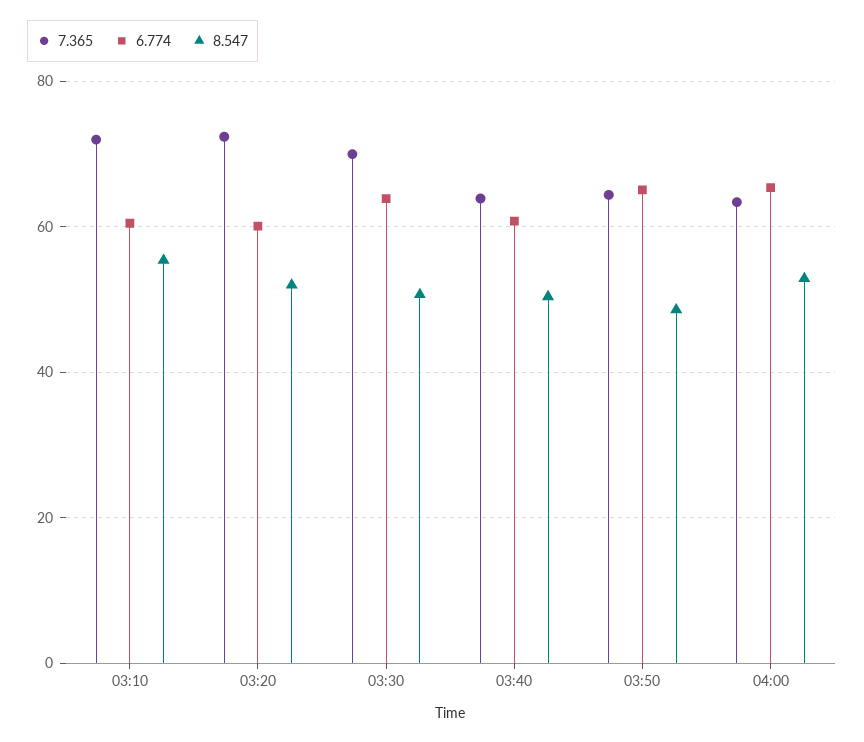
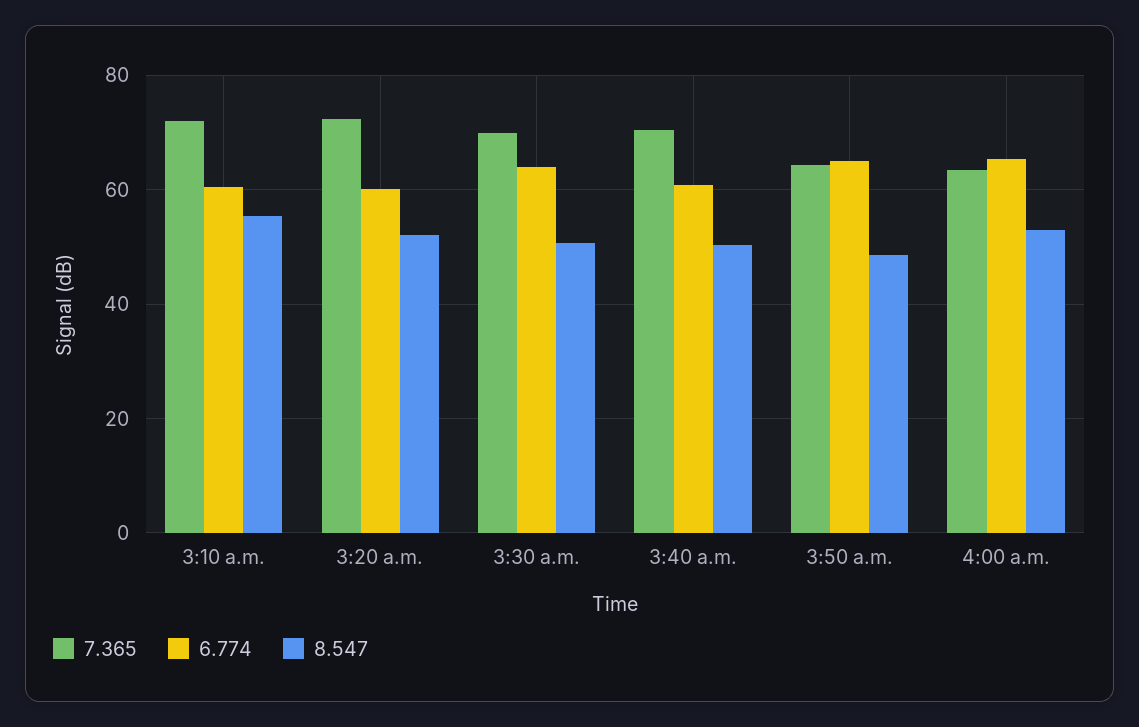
7.365, 03:40: 64 -> 70

